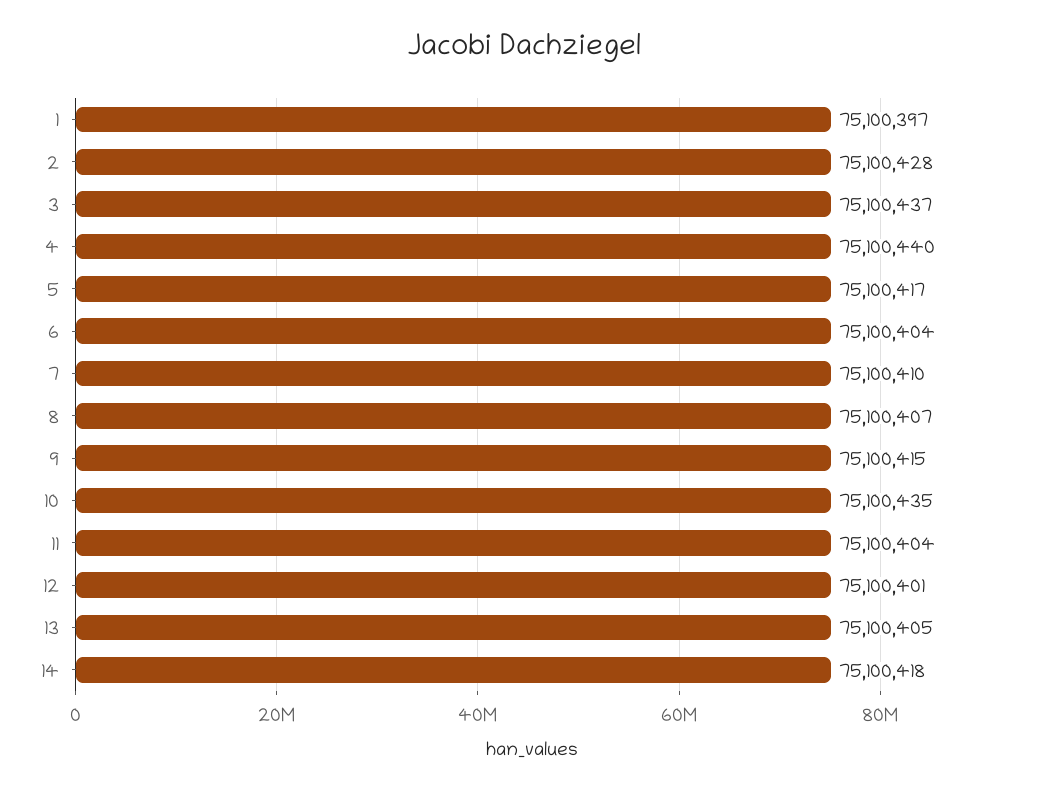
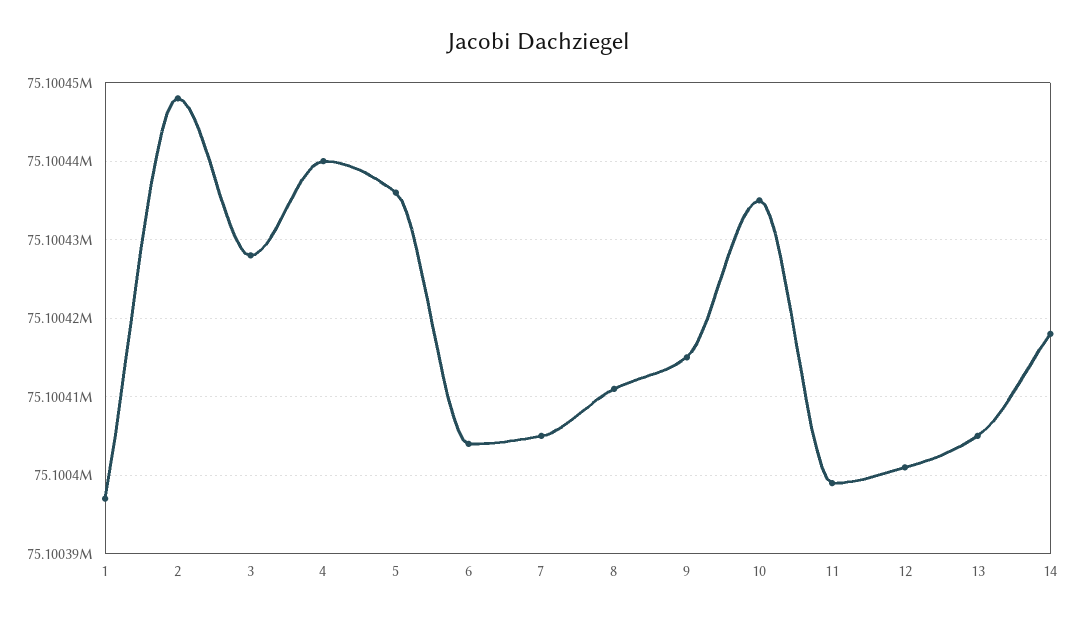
2: 75100428 -> 75100448
3: 75100437 -> 75100428
5: 75100417 -> 75100436
7: 75100410 -> 75100405
8: 75100407 -> 75100411
11: 75100404 -> 75100399

